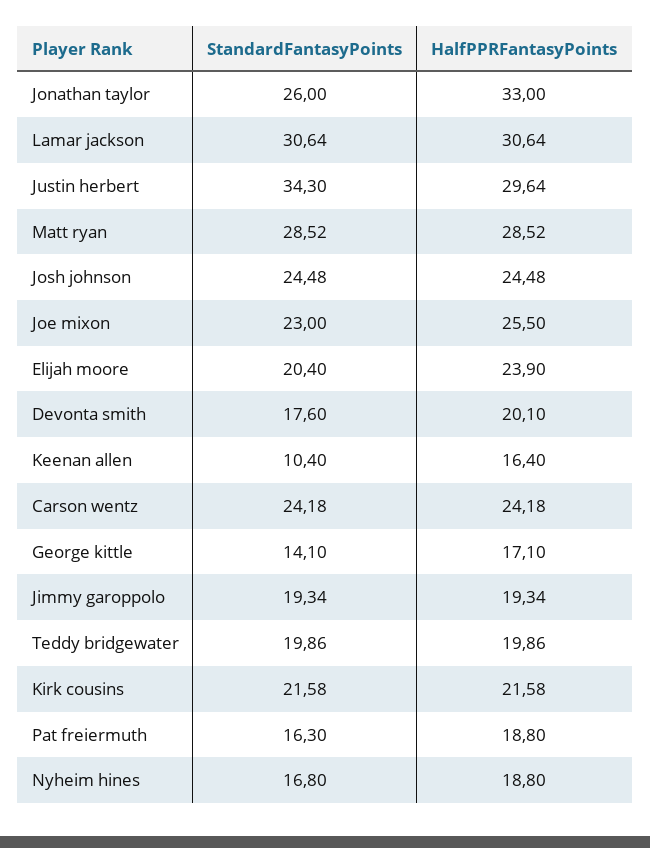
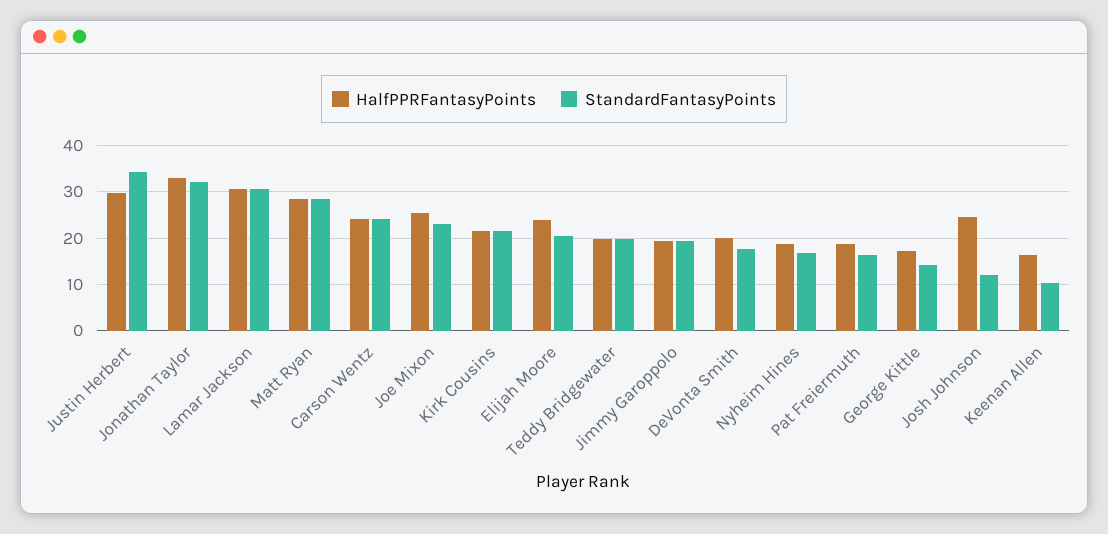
StandardFantasyPoints, Jonathan taylor: 26 -> 32
StandardFantasyPoints, Josh johnson: 24.48 -> 12

